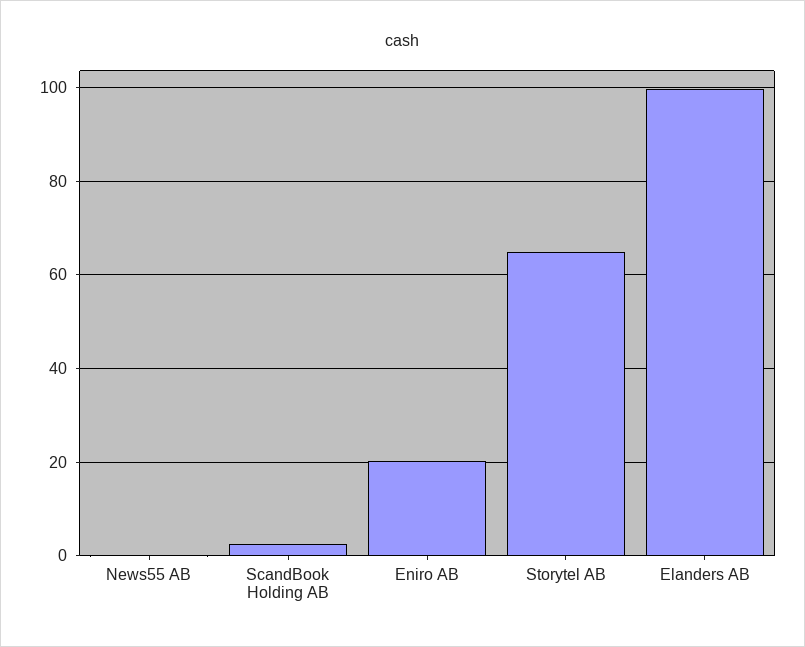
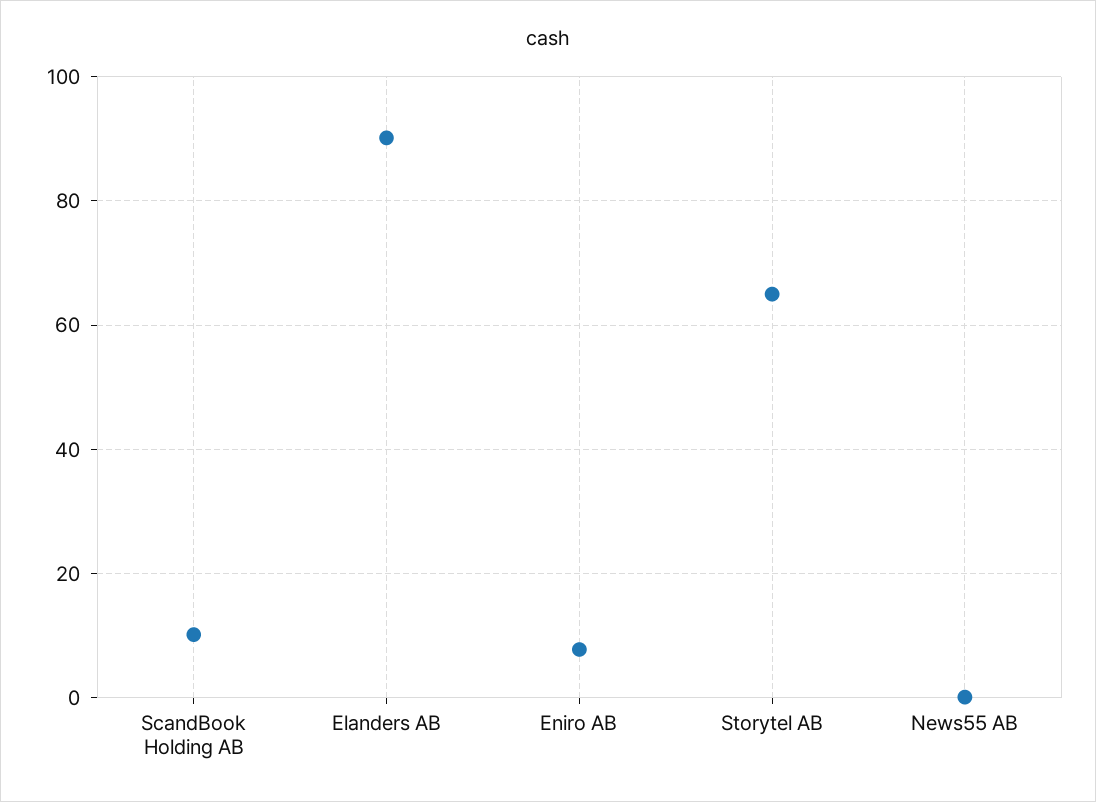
ScandBook Holding AB: 2 -> 10
Eniro AB: 20 -> 8
Elanders AB: 100 -> 90

